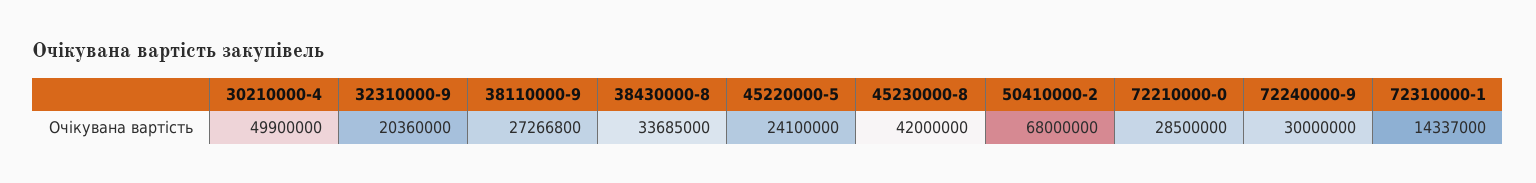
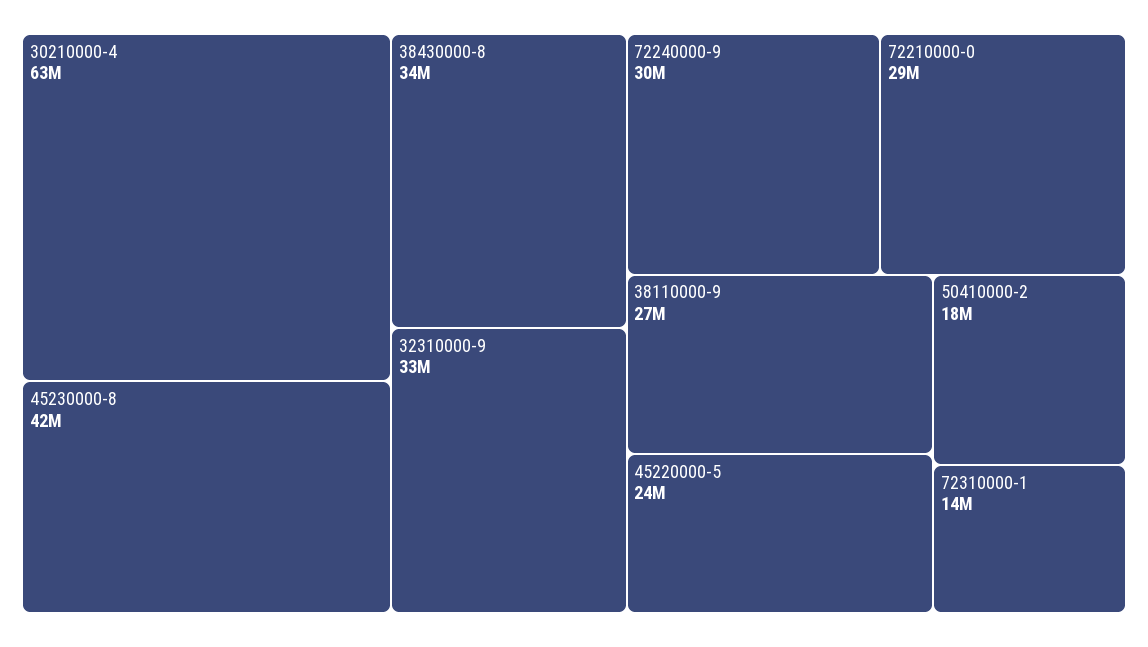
30210000-4: 49900000 -> 63000000
32310000-9: 20360000 -> 33000000
50410000-2: 68000000 -> 18000000

